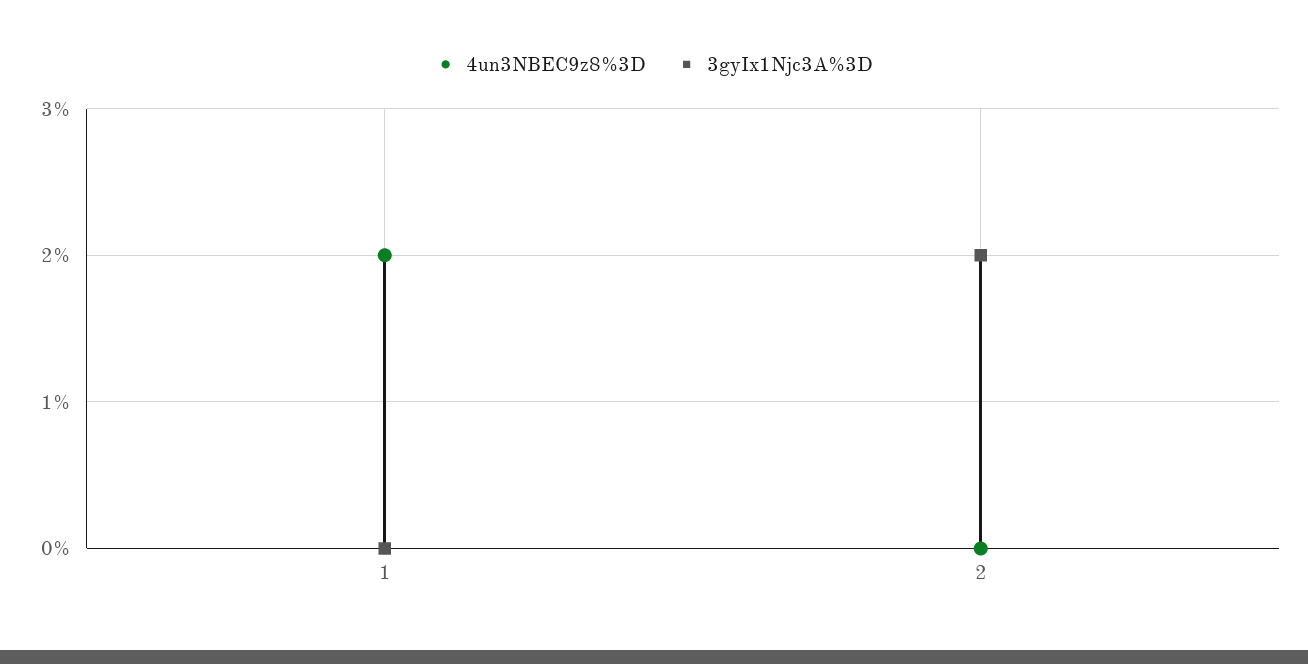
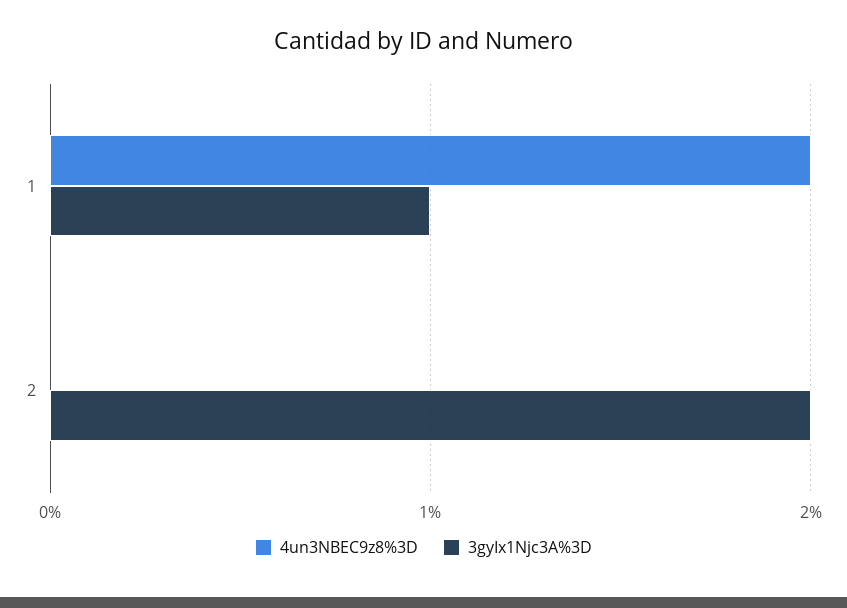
3gyIx1Njc3A%3D, 1: 0 -> 1

